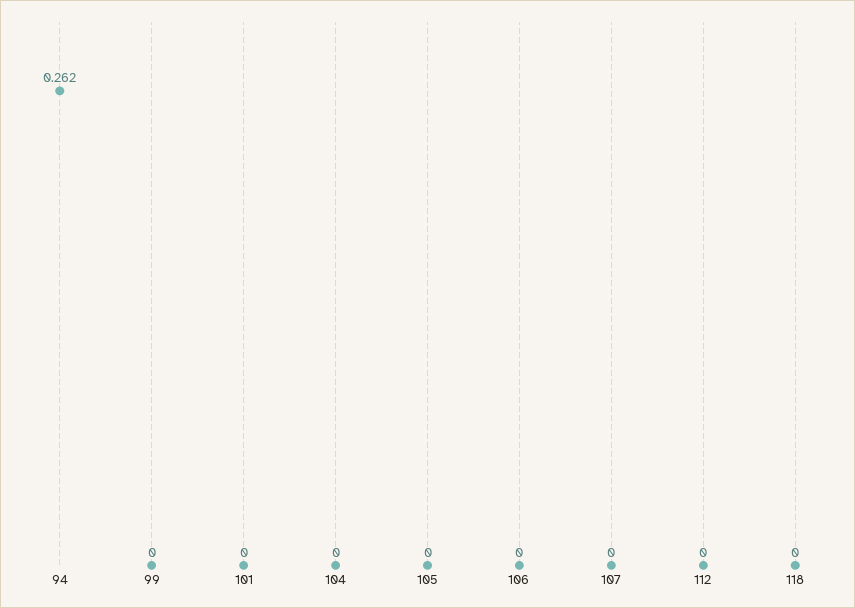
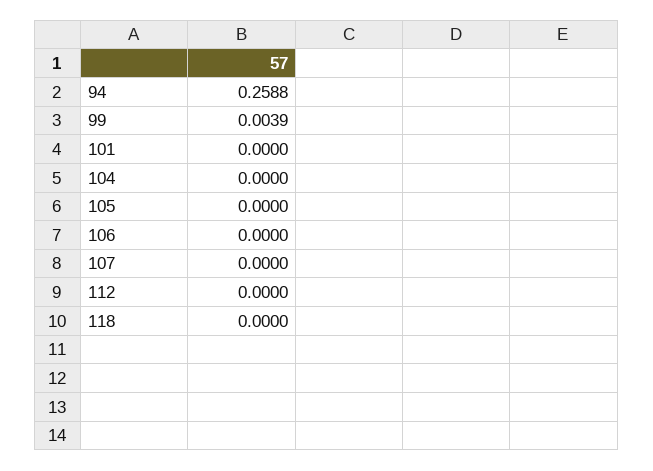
94: 0.262 -> 0.2588
99: 0 -> 0.0039

